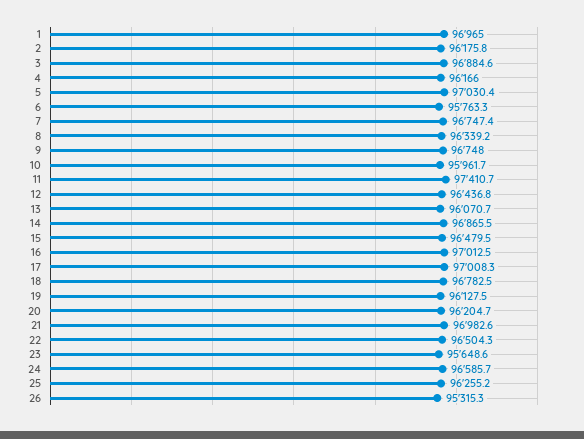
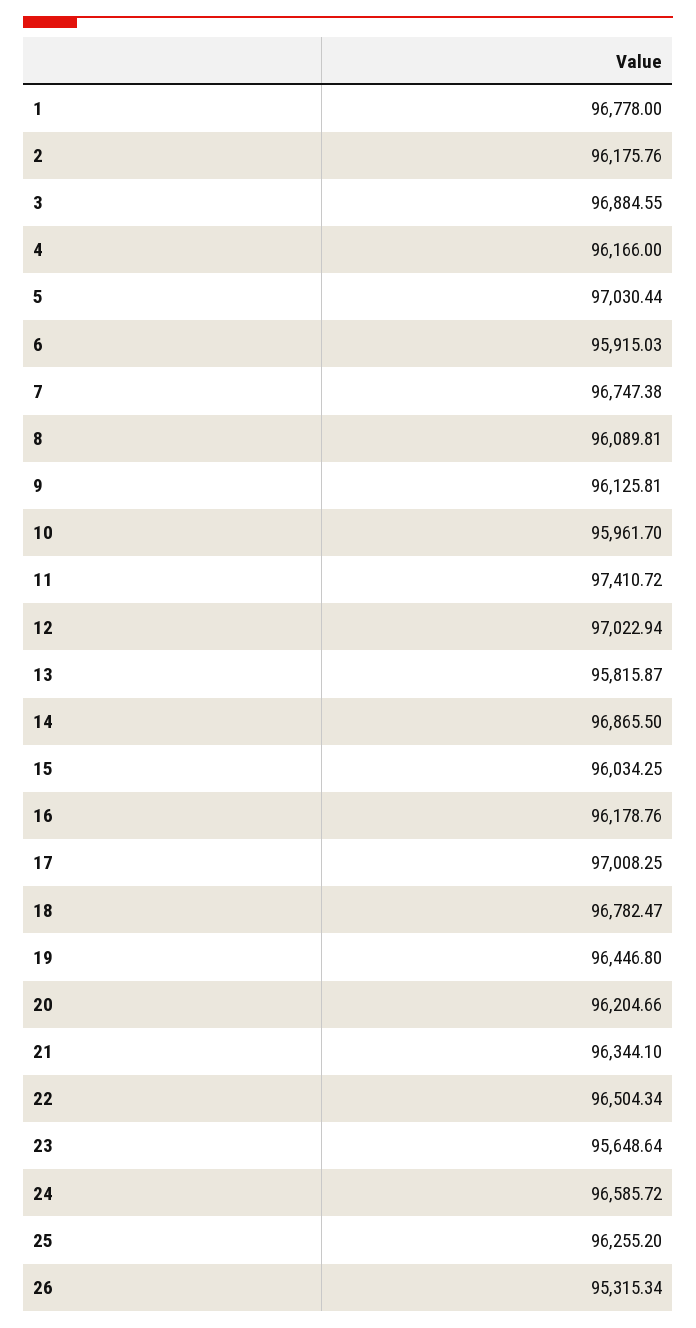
1: 96965 -> 96778
6: 95763.3 -> 95915.03
8: 96339.2 -> 96089.81
9: 96748 -> 96125.81
12: 96436.8 -> 97022.94
13: 96070.7 -> 95815.87
15: 96479.5 -> 96034.25
16: 97012.5 -> 96178.76
19: 96127.5 -> 96446.8
21: 96982.6 -> 96344.1

